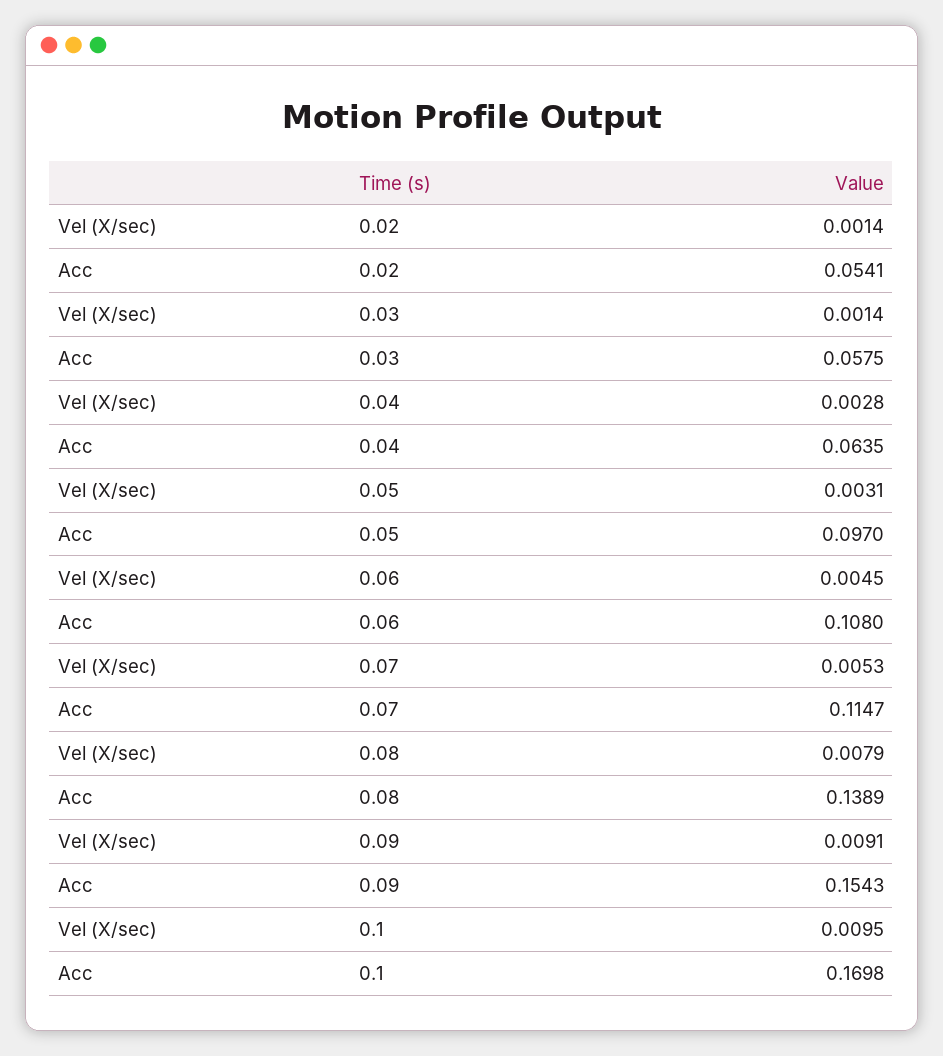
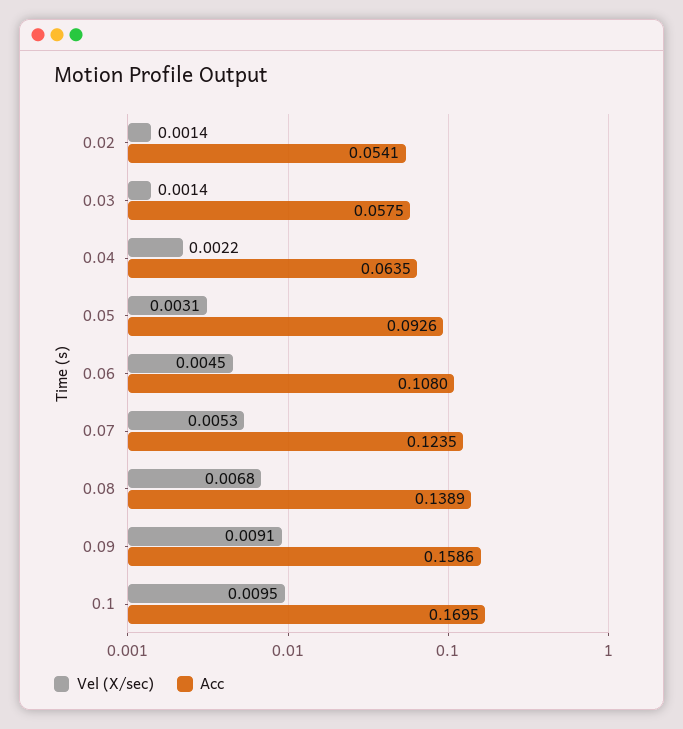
Vel (X/sec), 0.04: 0.0028 -> 0.0022
Acc, 0.05: 0.097 -> 0.0926
Acc, 0.07: 0.1147 -> 0.1235
Vel (X/sec), 0.08: 0.0079 -> 0.0068
Acc, 0.09: 0.1543 -> 0.1586
Acc, 0.1: 0.1698 -> 0.1695

